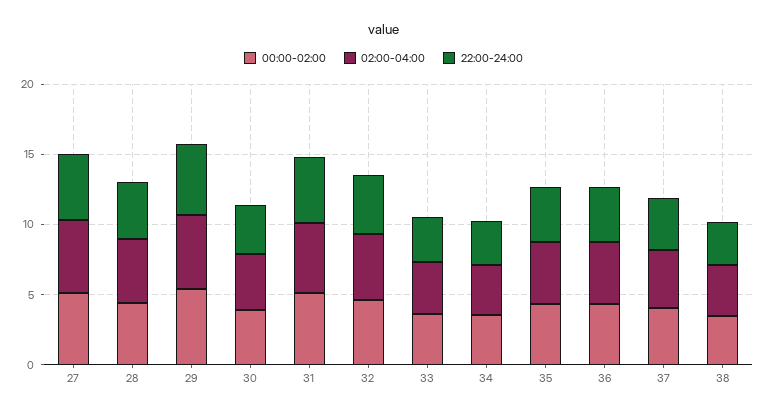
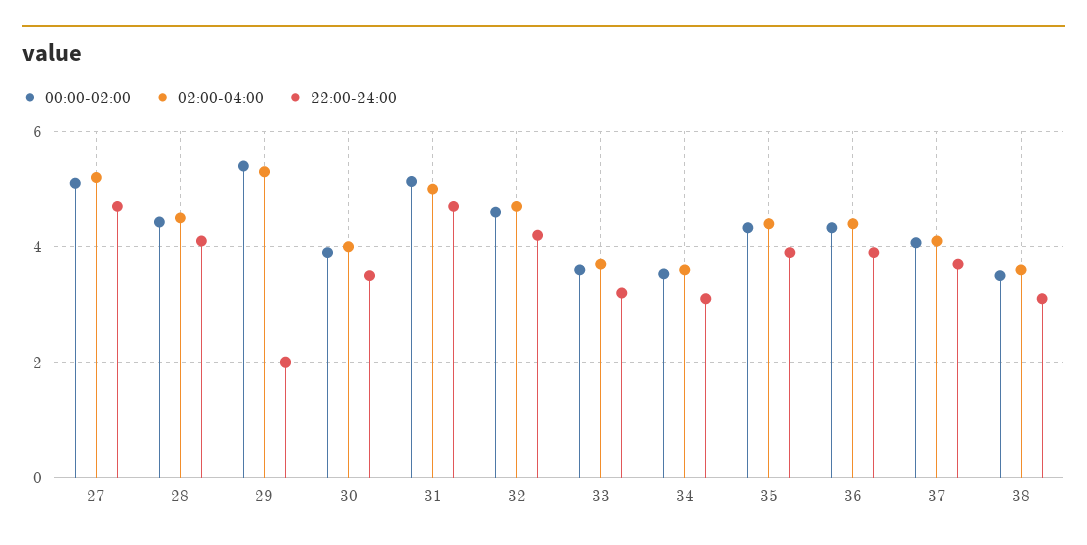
22:00-24:00, 29: 5 -> 2

